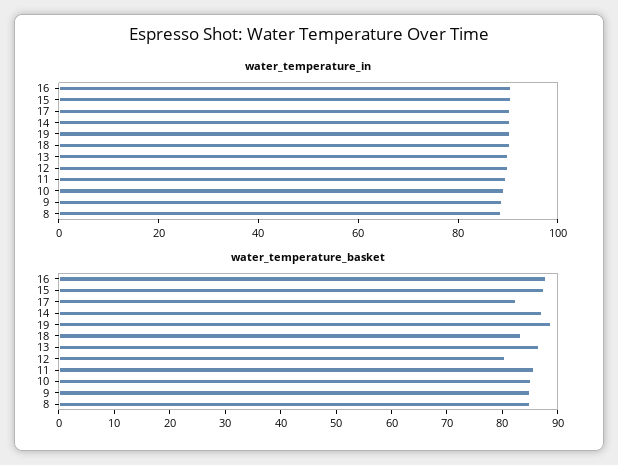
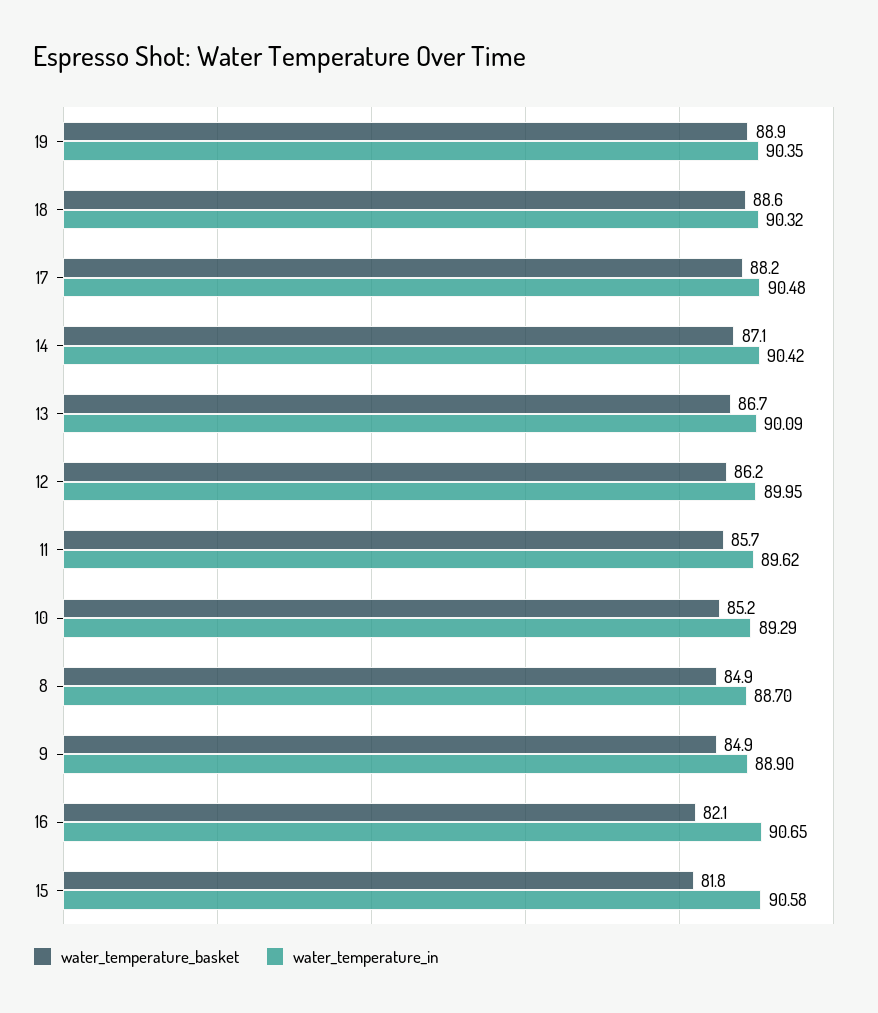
water_temperature_basket, 16: 88 -> 82.1
water_temperature_basket, 15: 88 -> 81.8
water_temperature_basket, 17: 82 -> 88.2
water_temperature_basket, 18: 84 -> 88.6
water_temperature_basket, 12: 80 -> 86.2

